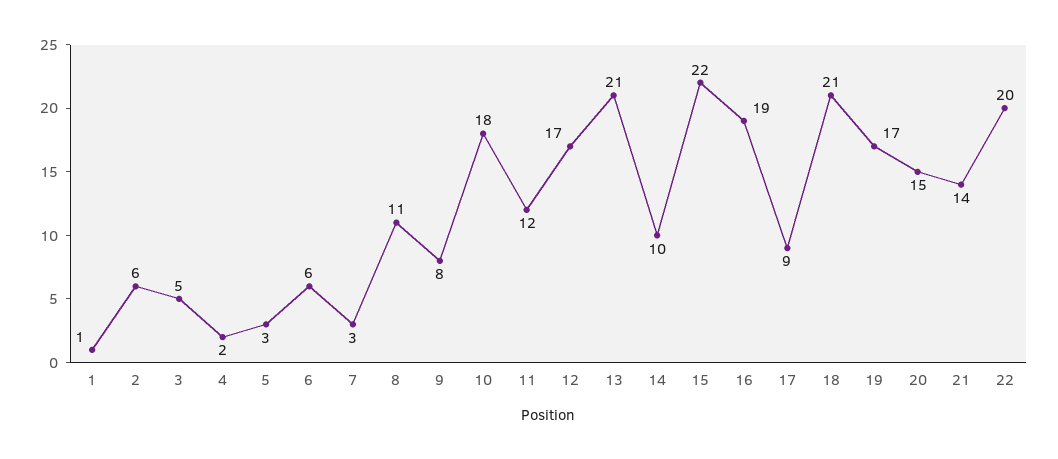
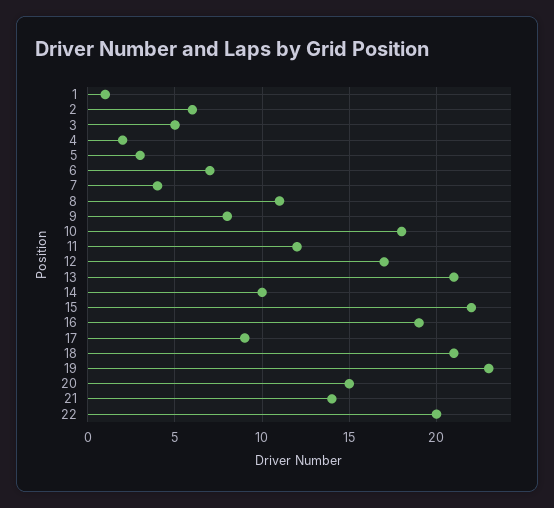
6: 6 -> 7
7: 3 -> 4
19: 17 -> 23

